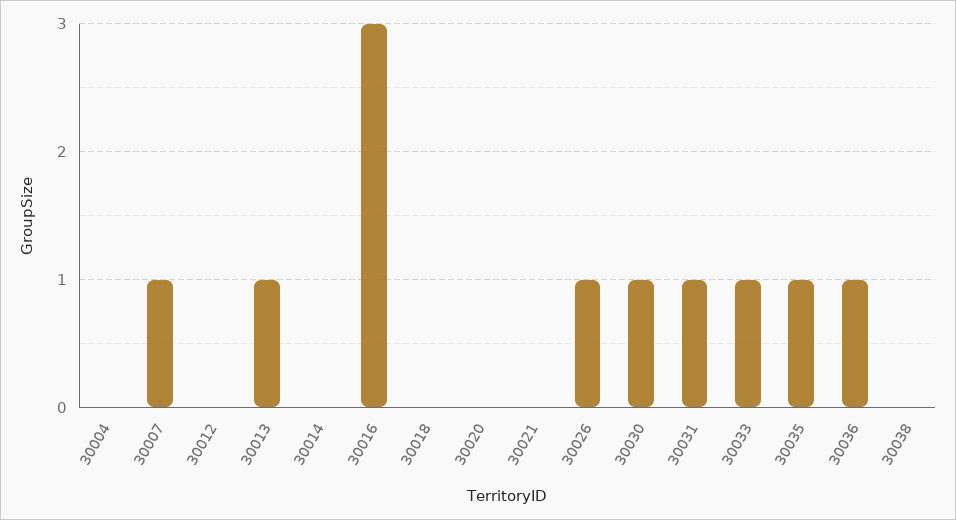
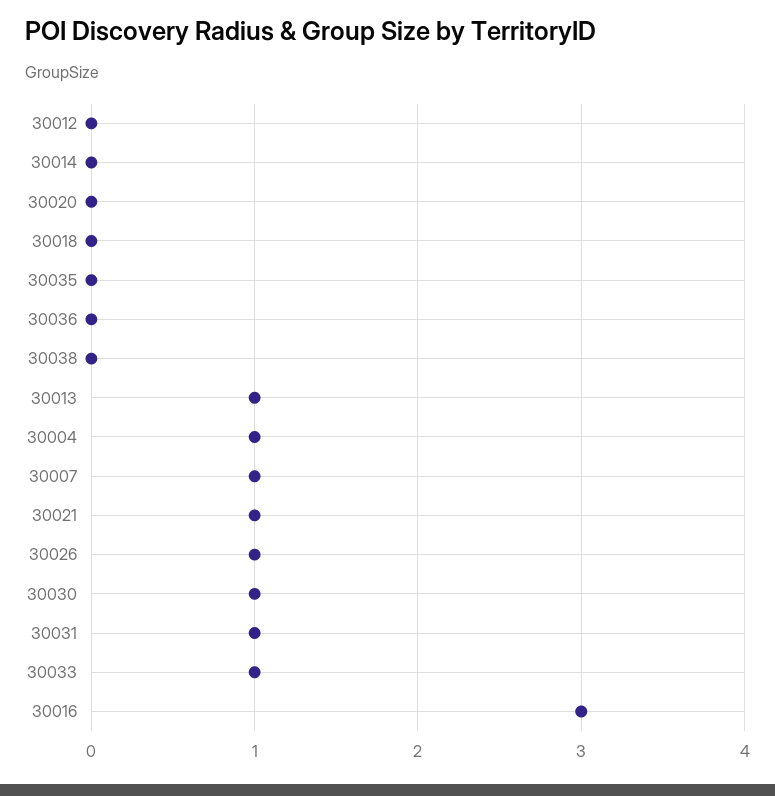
30004: 0 -> 1
30021: 0 -> 1
30035: 1 -> 0
30036: 1 -> 0

